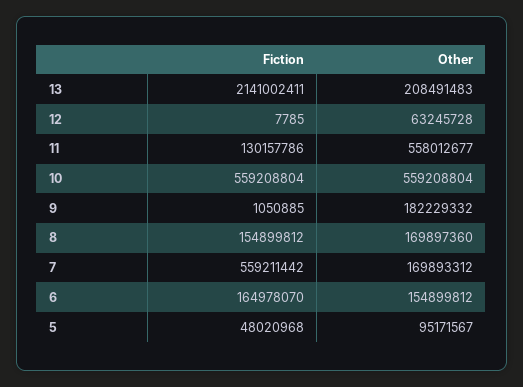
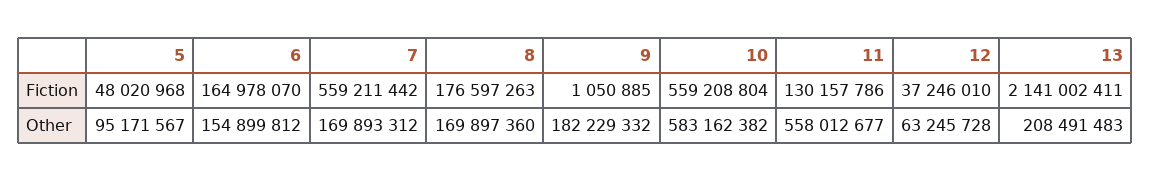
Fiction, 12: 7785 -> 37246010
Other, 10: 559208804 -> 583162382
Fiction, 8: 154899812 -> 176597263

